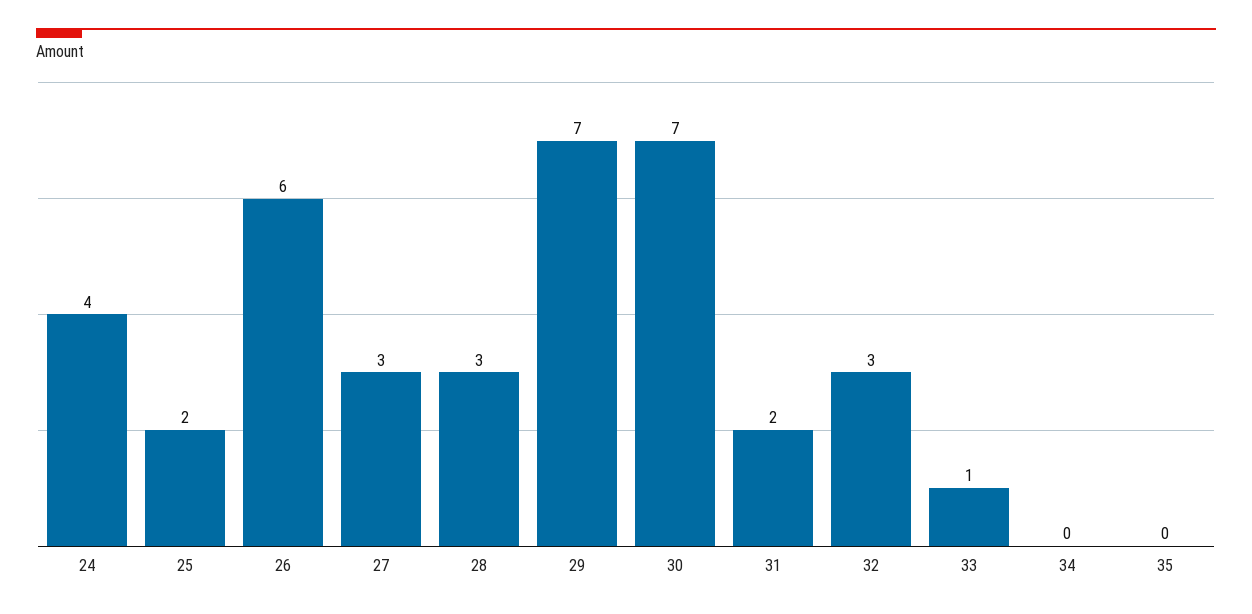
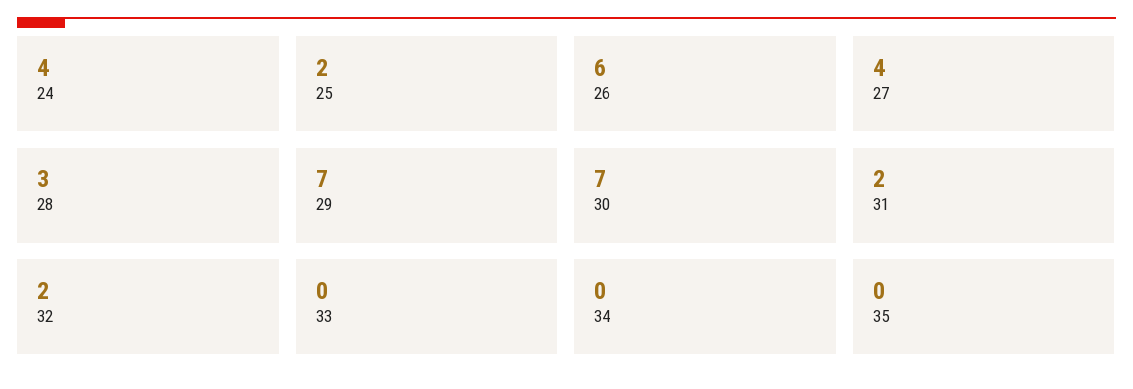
27: 3 -> 4
32: 3 -> 2
33: 1 -> 0

